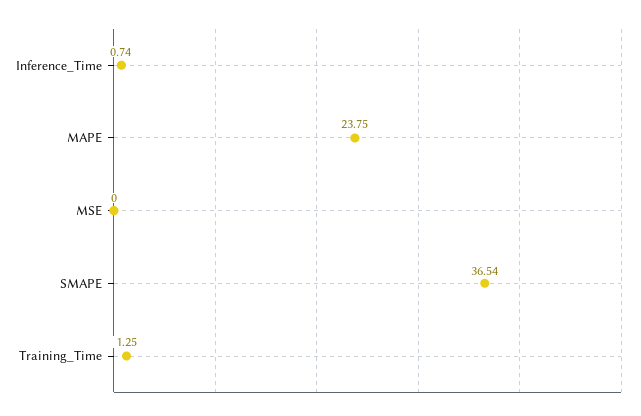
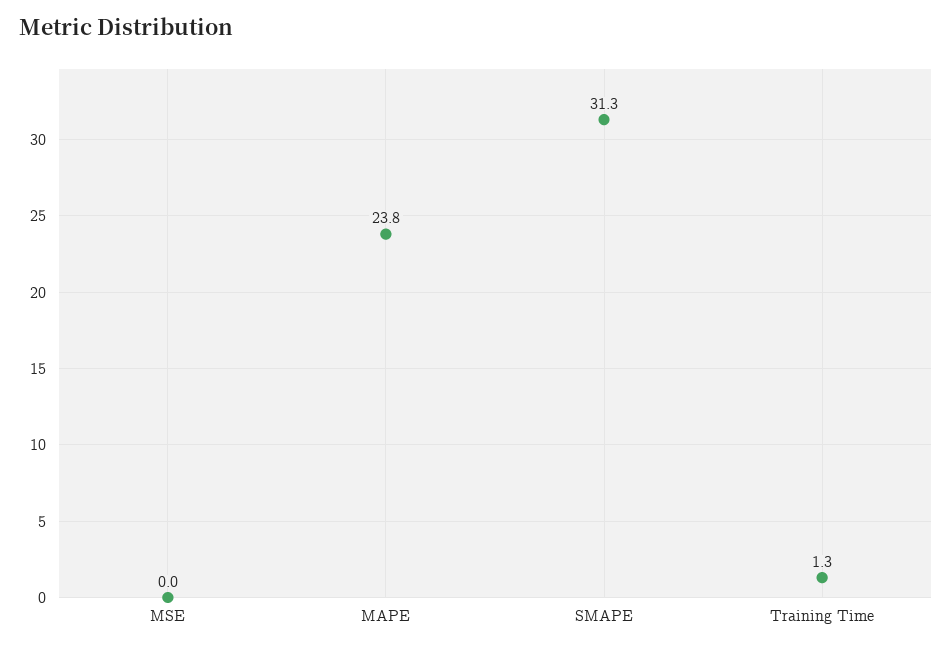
Inference_Time: 0.74 -> none
SMAPE: 36.54 -> 31.3

